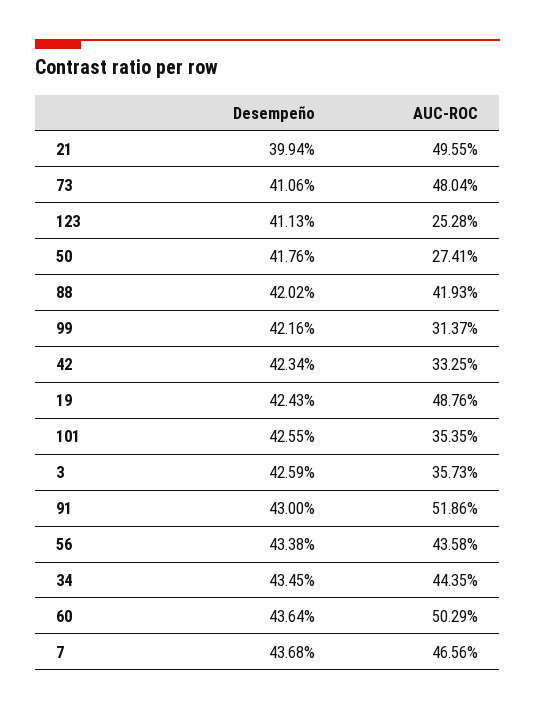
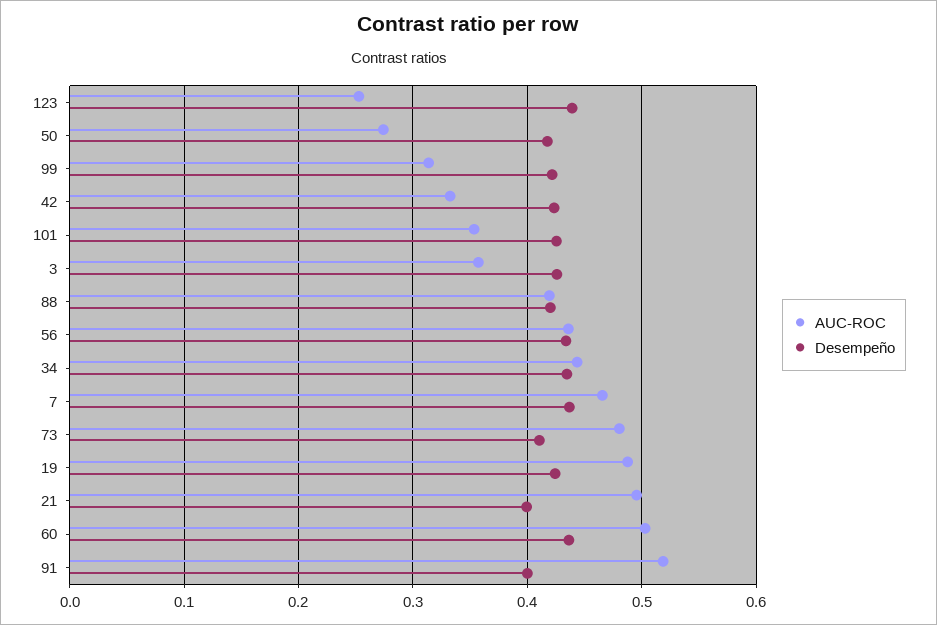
Desempeño, 123: 0.4113 -> 0.44
Desempeño, 91: 0.43 -> 0.4

